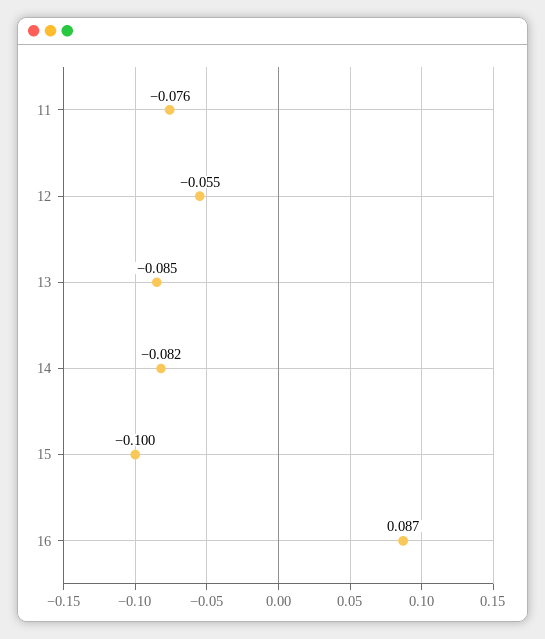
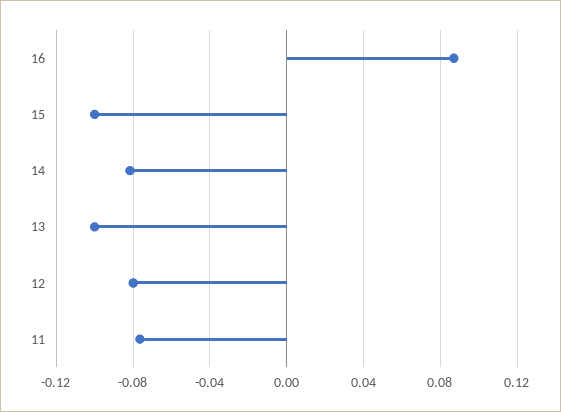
12: -0.055 -> -0.08
13: -0.085 -> -0.1

